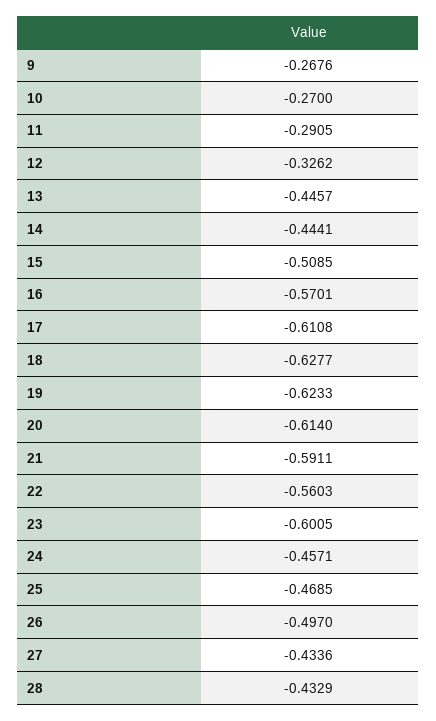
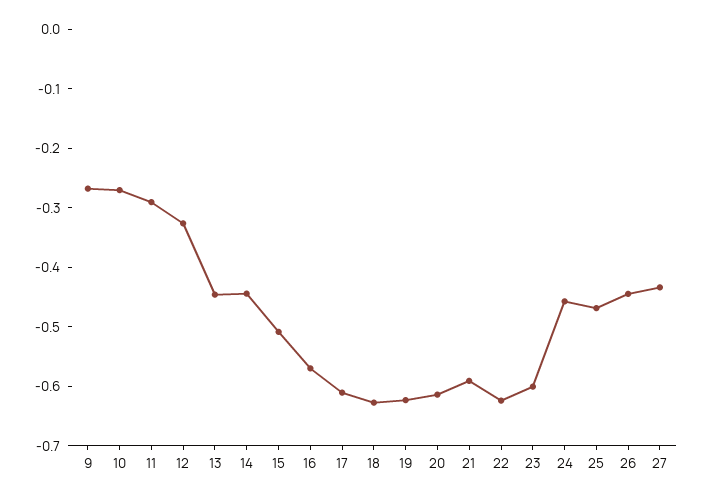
22: -0.5603 -> -0.62
26: -0.497 -> -0.44
28: -0.4329 -> none

